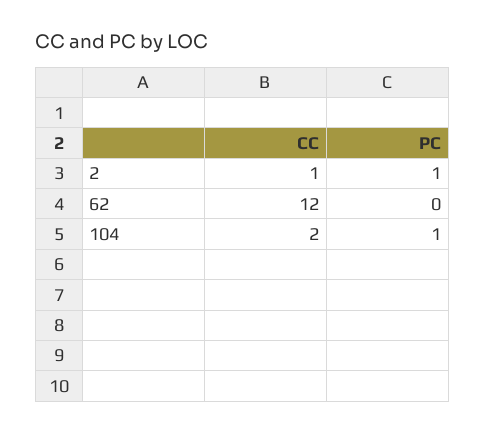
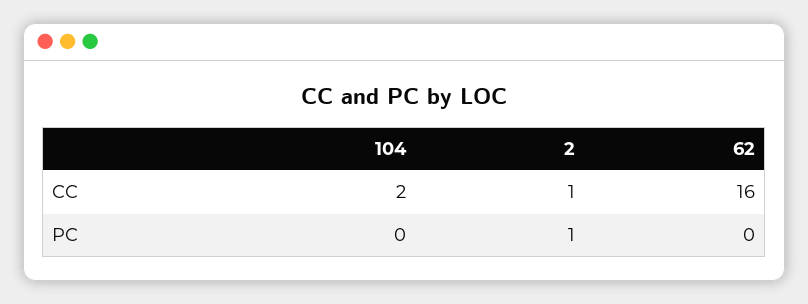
CC, 62: 12 -> 16
PC, 104: 1 -> 0

